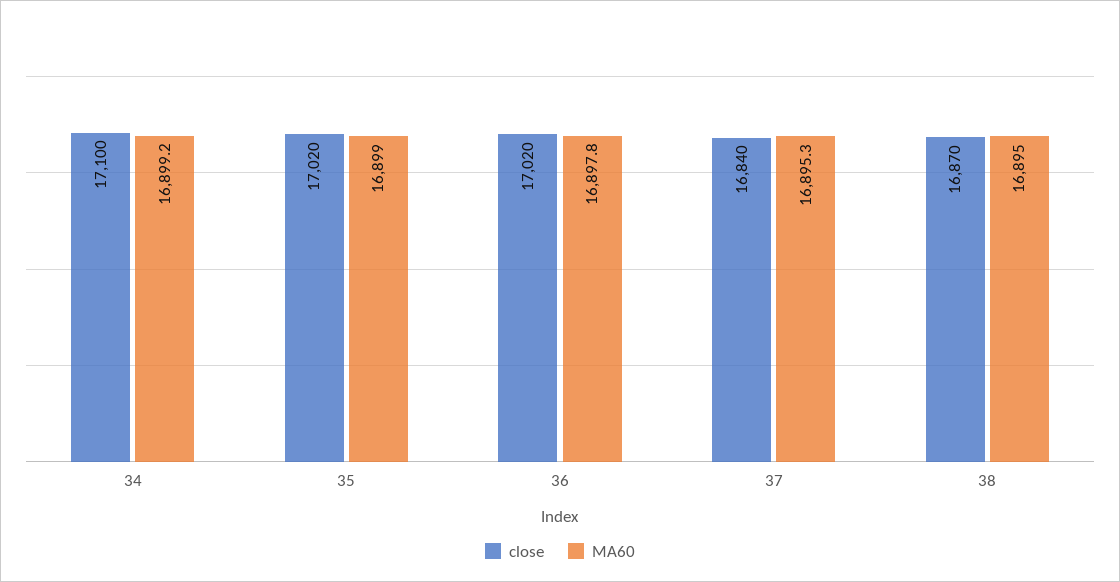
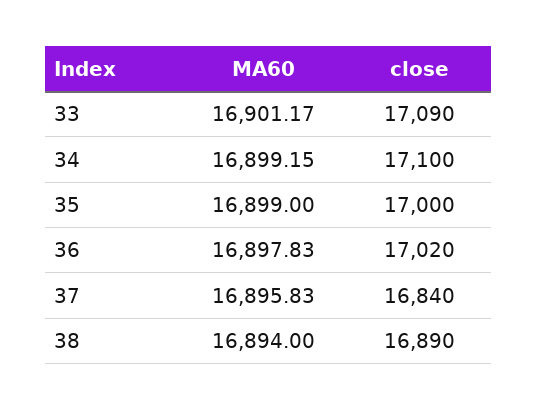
close, 35: 17020 -> 17000
MA60, 37: 16895.3 -> 16895.83
close, 38: 16870 -> 16890
MA60, 38: 16895 -> 16894
MA60, 33: none -> 16901.17
close, 33: none -> 17090

